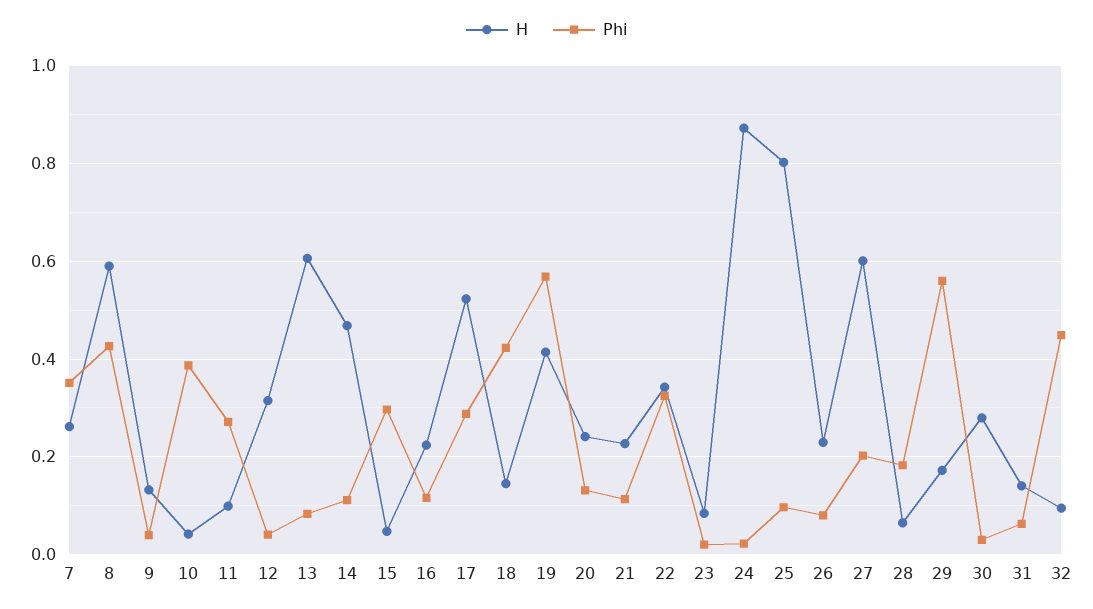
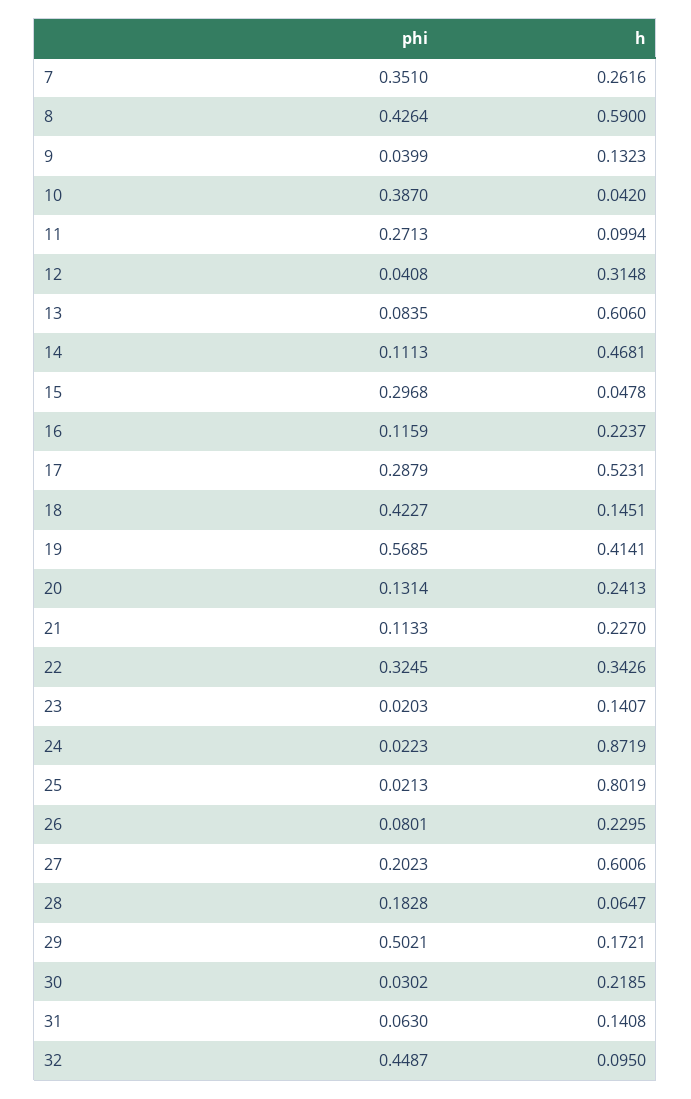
H, 23: 0.08 -> 0.1407
Phi, 25: 0.1 -> 0.0213
Phi, 29: 0.56 -> 0.5021
H, 30: 0.28 -> 0.2185

